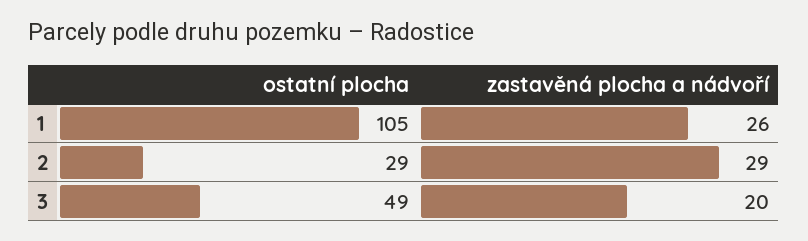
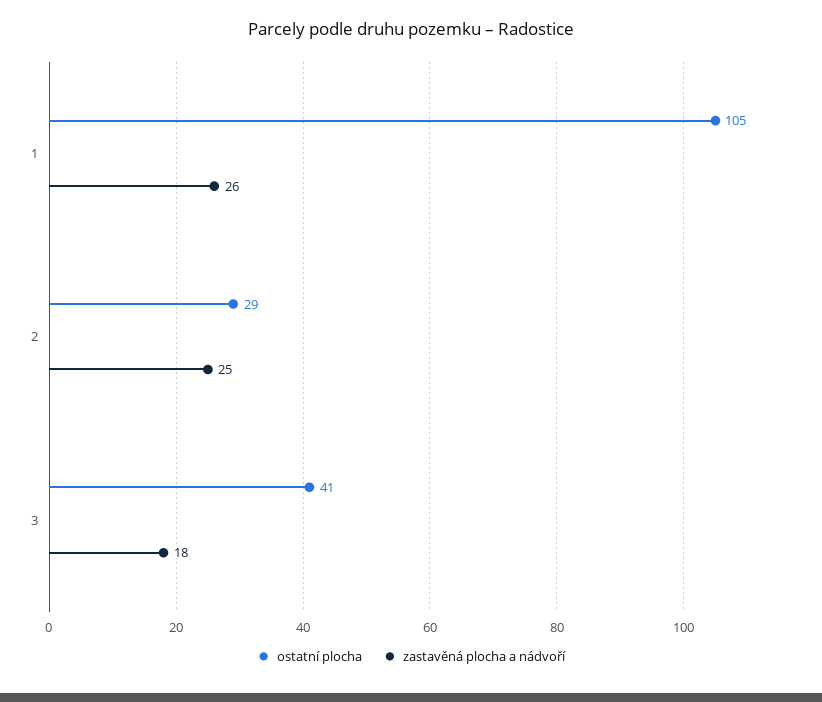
zastavěná plocha a nádvoří, 2: 29 -> 25
ostatní plocha, 3: 49 -> 41
zastavěná plocha a nádvoří, 3: 20 -> 18

